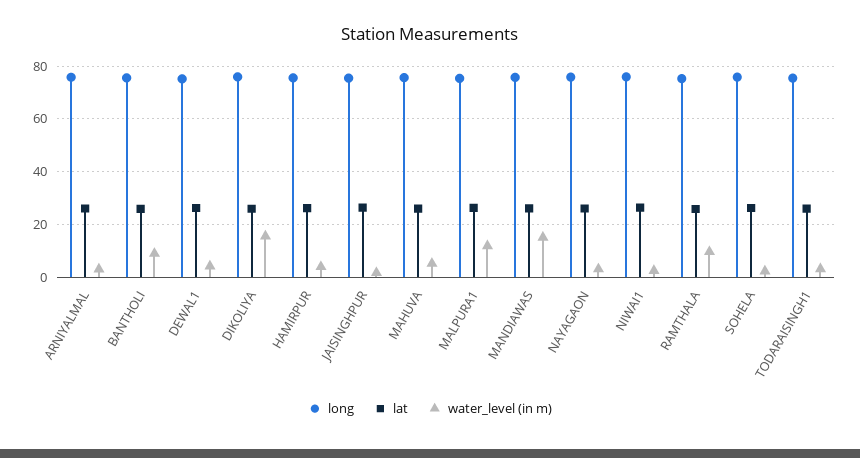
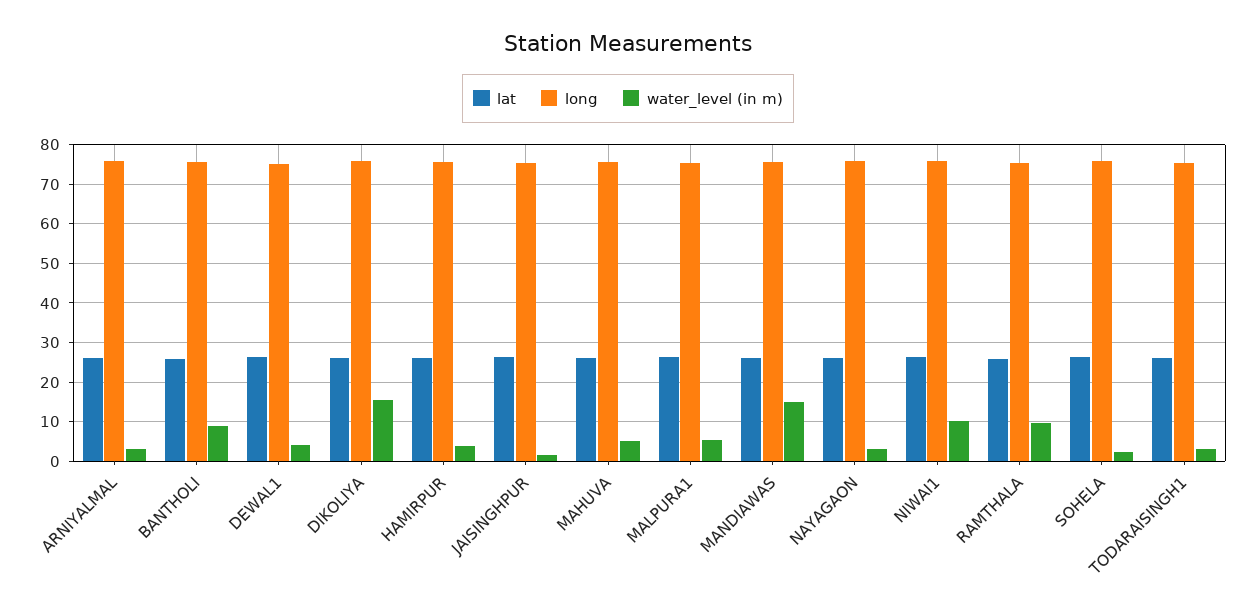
water_level (in m), MALPURA1: 12.5 -> 6
water_level (in m), NIWAI1: 2.5 -> 10

